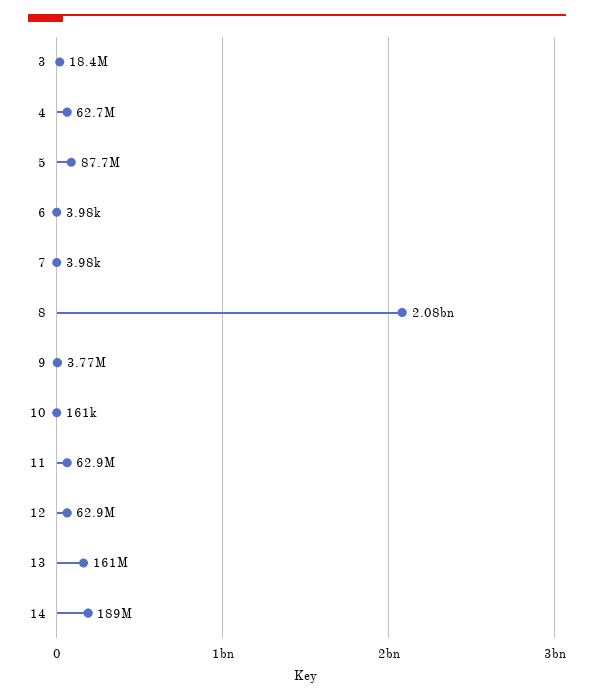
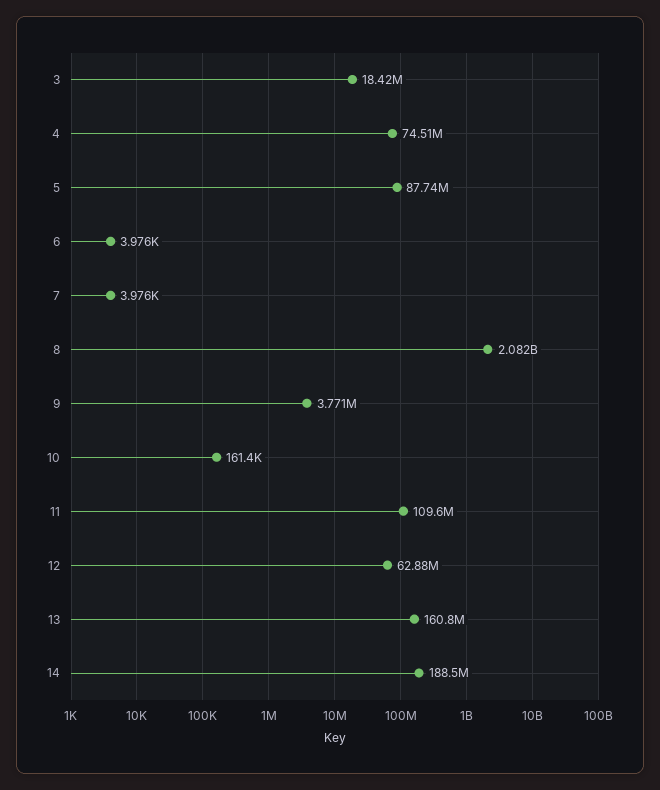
4: 62700000 -> 74510000
11: 62900000 -> 109600000

